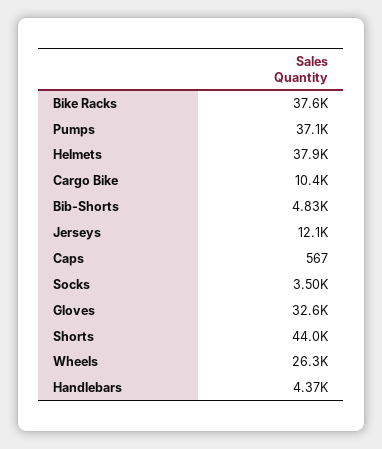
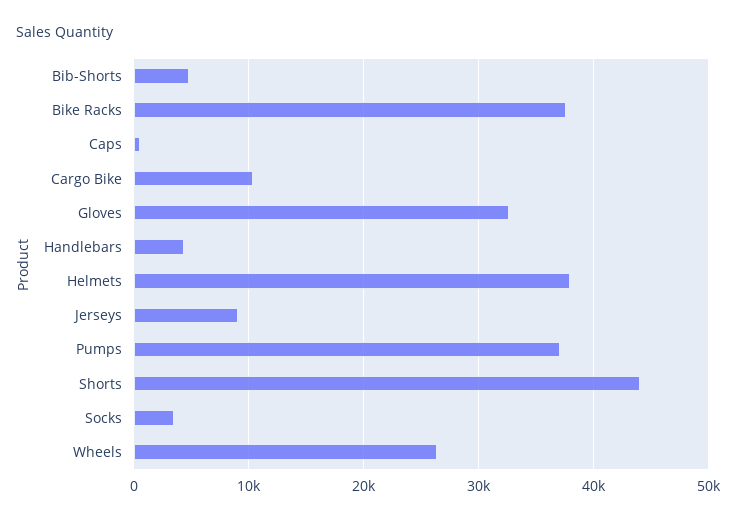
Jerseys: 12100 -> 9000

